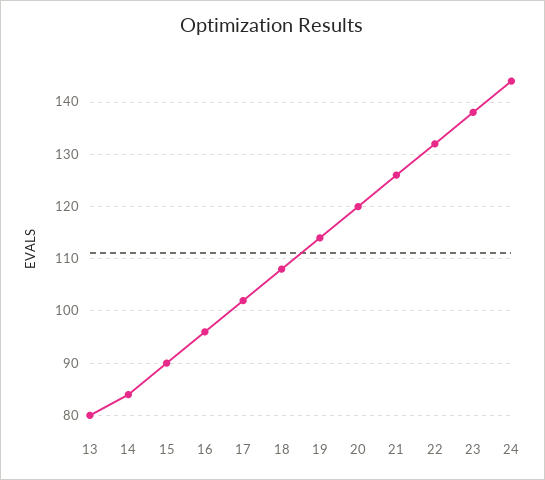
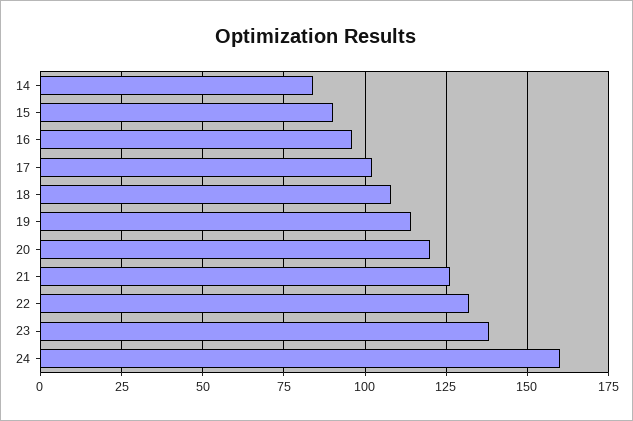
13: 80 -> none
24: 145 -> 160

